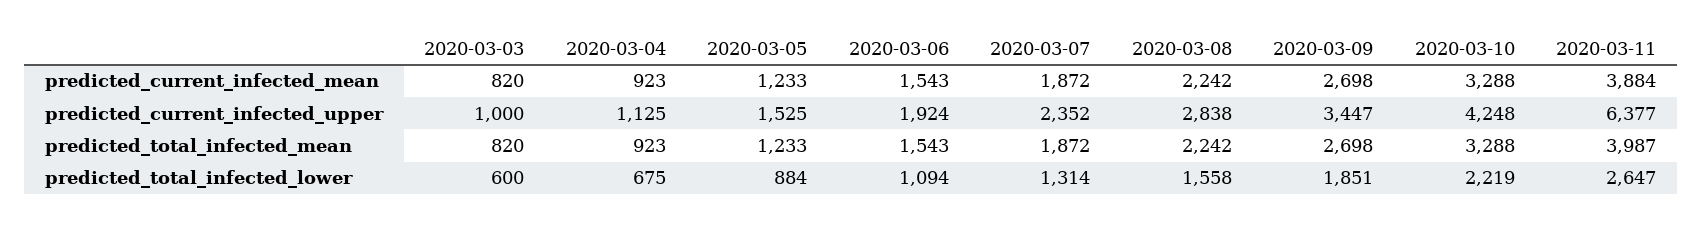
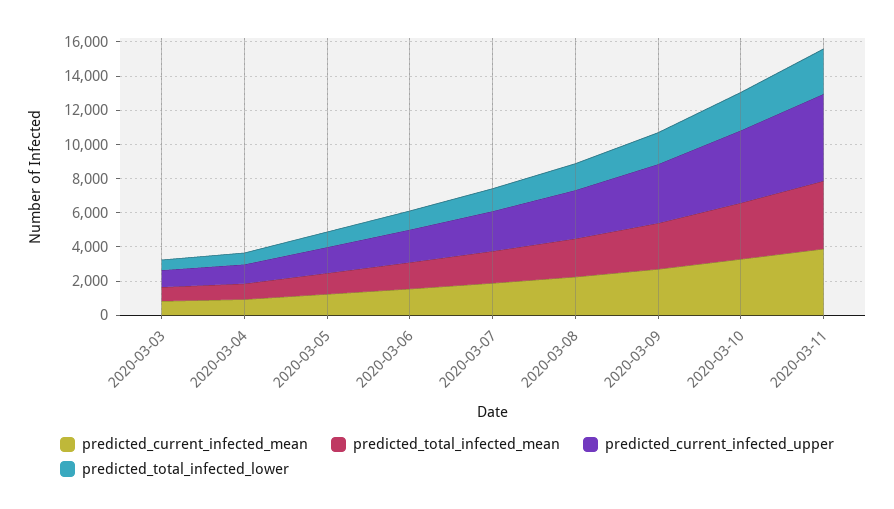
predicted_current_infected_upper, 2020-03-11: 6377 -> 5000

